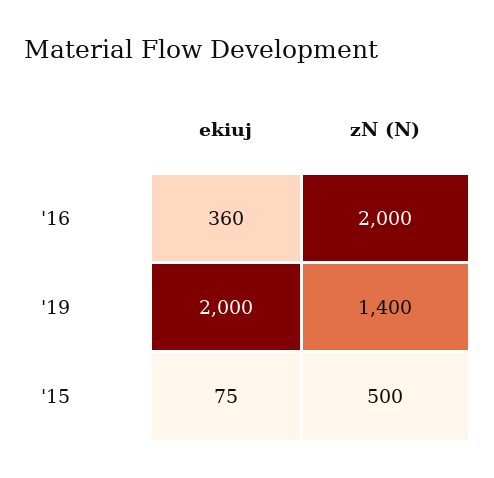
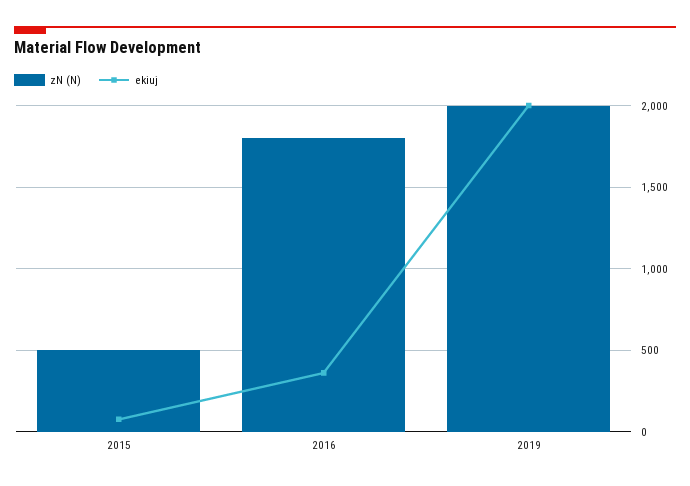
zN (N), '16: 2000 -> 1800
zN (N), '19: 1400 -> 2000

